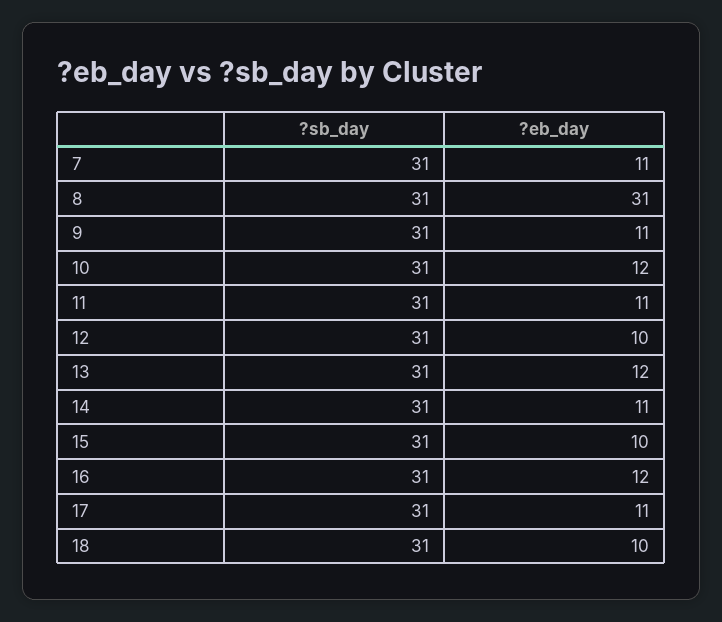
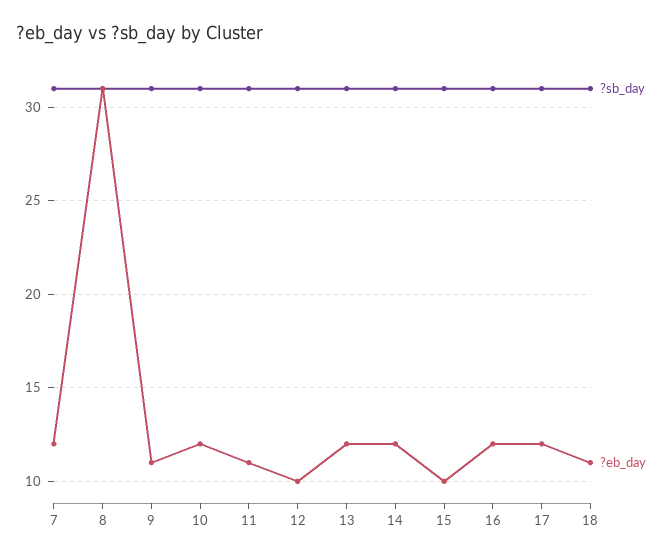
?eb_day, 7: 11 -> 12
?eb_day, 14: 11 -> 12
?eb_day, 17: 11 -> 12
?eb_day, 18: 10 -> 11

